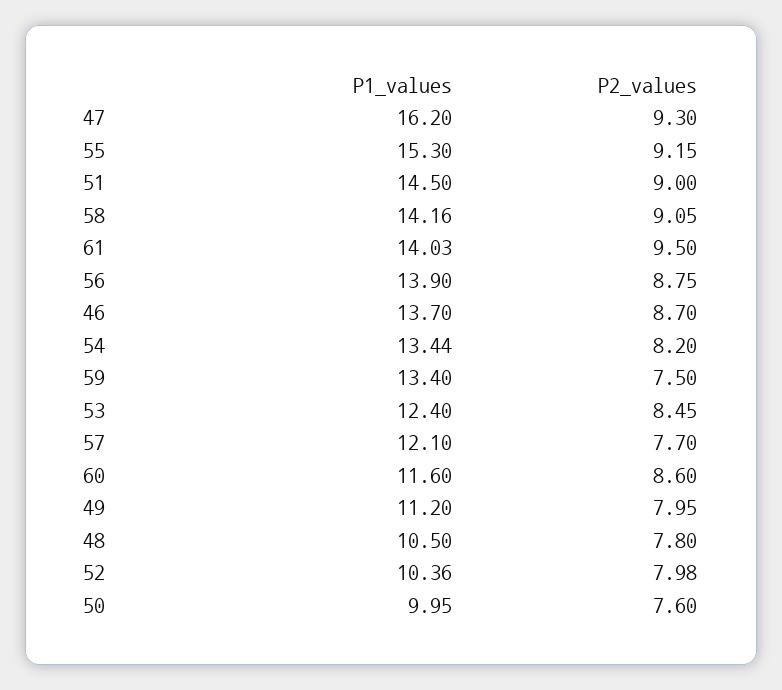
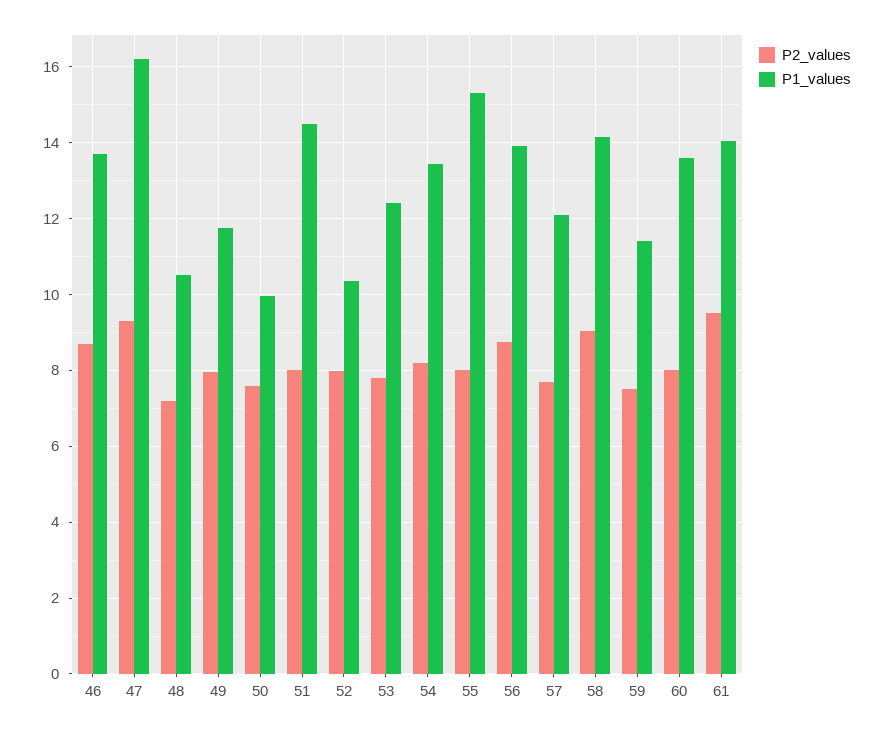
P2_values, 55: 9.15 -> 8
P2_values, 51: 9 -> 8
P1_values, 59: 13.4 -> 11.4
P2_values, 53: 8.45 -> 7.8
P1_values, 60: 11.6 -> 13.6
P2_values, 60: 8.6 -> 8
P1_values, 49: 11.2 -> 11.8
P2_values, 48: 7.8 -> 7.2

